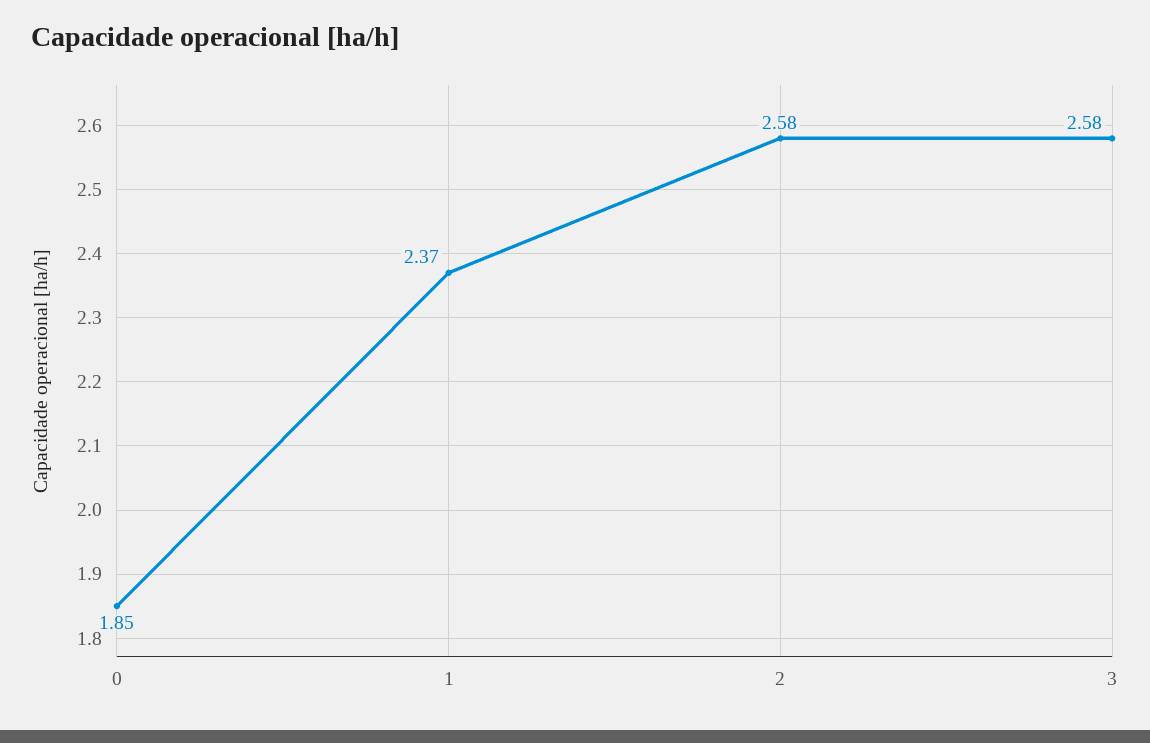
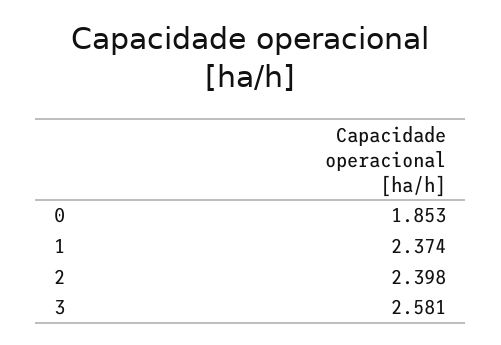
2: 2.58 -> 2.398

